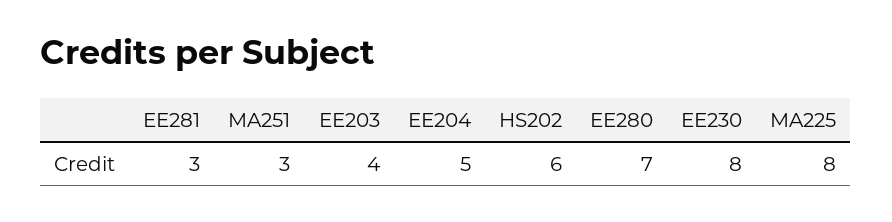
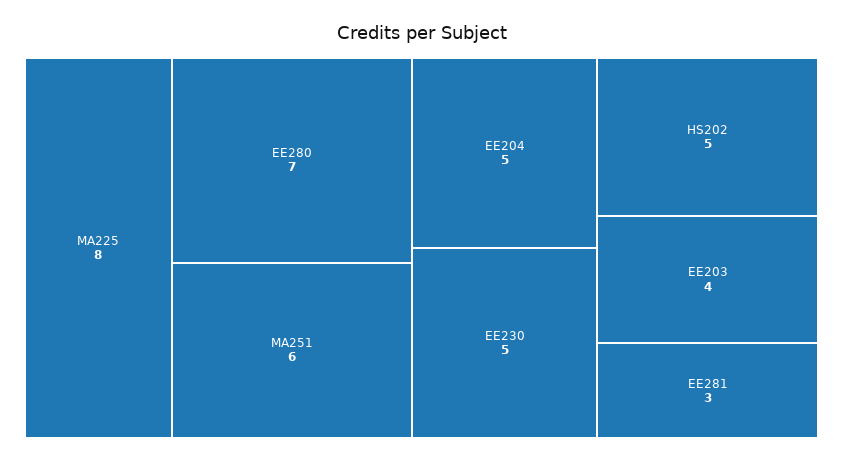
MA251: 3 -> 6
HS202: 6 -> 5
EE230: 8 -> 5

